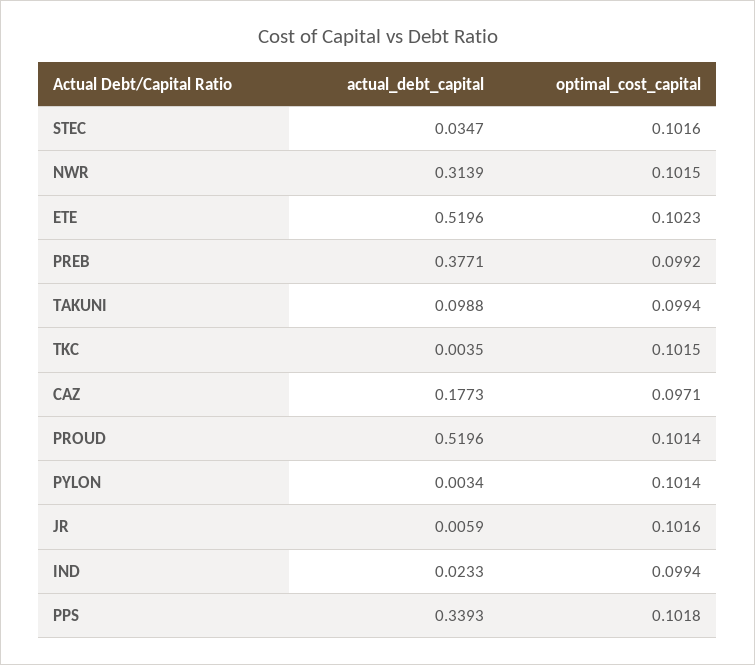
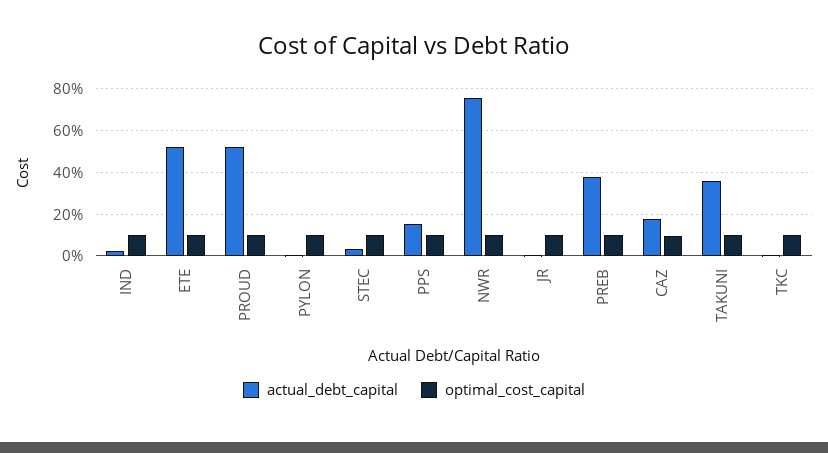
actual_debt_capital, NWR: 0.3139 -> 0.75
actual_debt_capital, TAKUNI: 0.0988 -> 0.35
actual_debt_capital, PPS: 0.3393 -> 0.15

